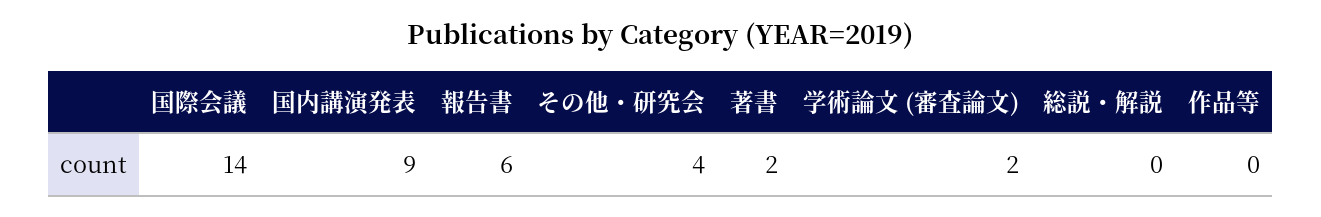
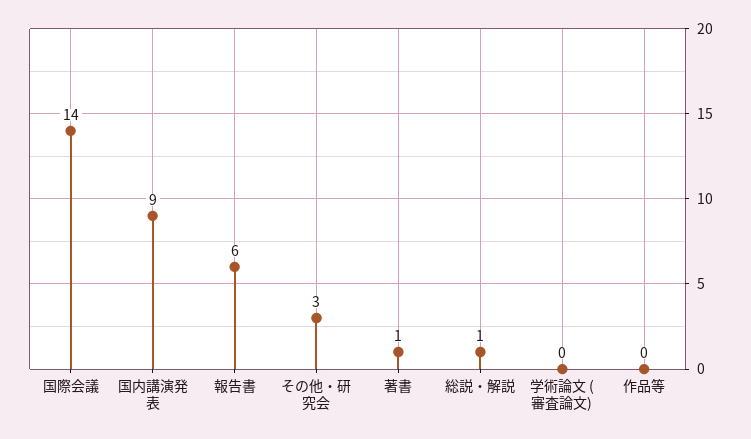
その他・研究会: 4 -> 3
著書: 2 -> 1
学術論文 (審査論文): 2 -> 0
総説・解説: 0 -> 1

